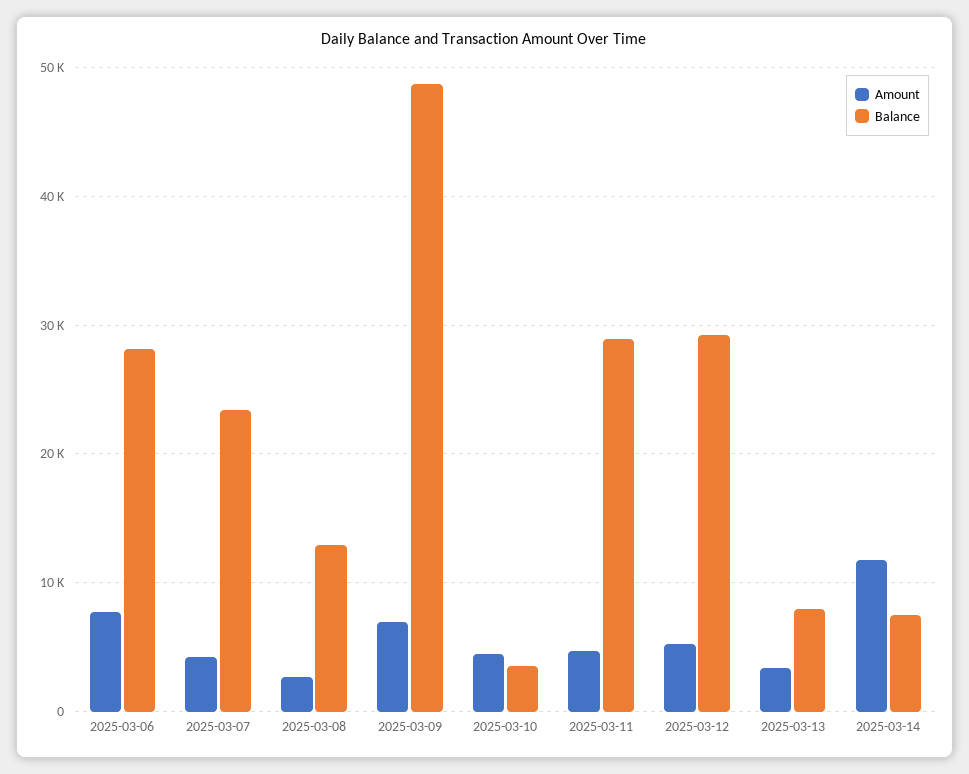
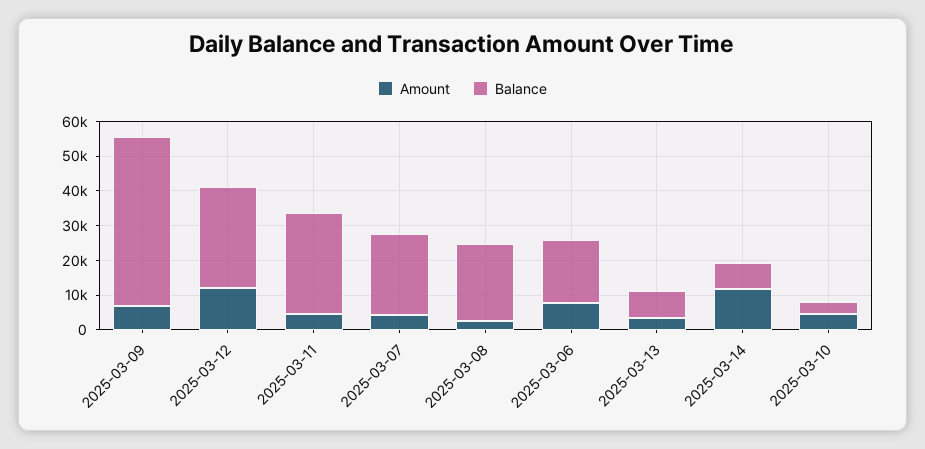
Balance, 2025-03-06: 28000 -> 17500
Balance, 2025-03-08: 13000 -> 22500
Amount, 2025-03-12: 5000 -> 12500

